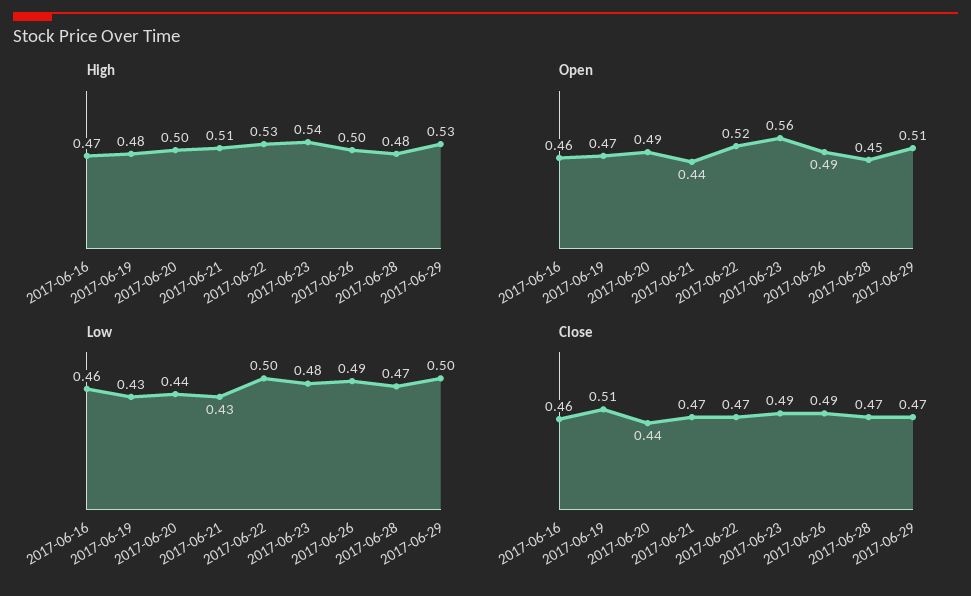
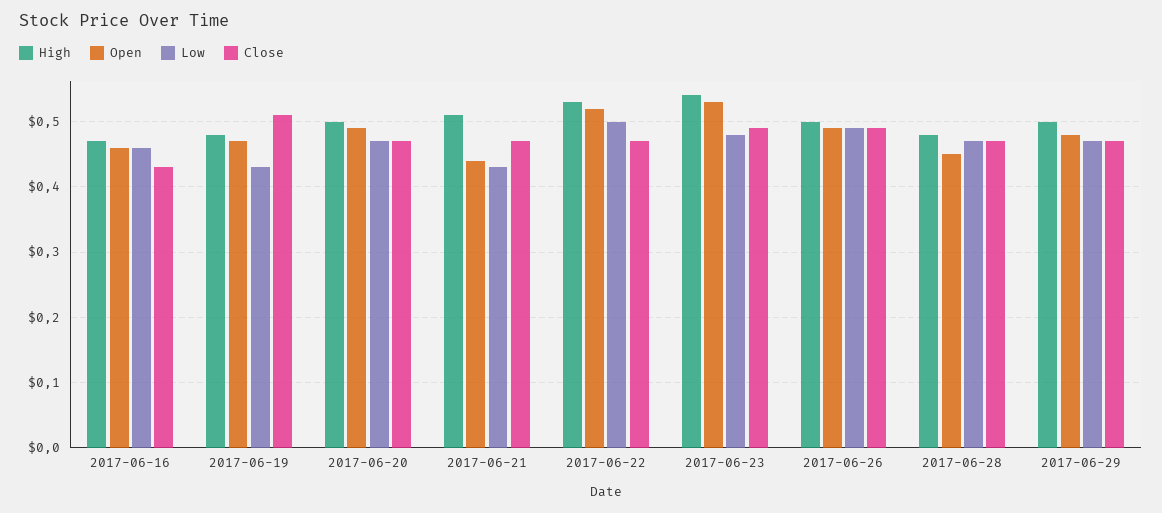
High, 2017-06-29: 0.53 -> 0.5
Open, 2017-06-23: 0.56 -> 0.53
Open, 2017-06-29: 0.51 -> 0.48
Low, 2017-06-20: 0.44 -> 0.47
Low, 2017-06-29: 0.5 -> 0.47
Close, 2017-06-16: 0.46 -> 0.43
Close, 2017-06-20: 0.44 -> 0.47

